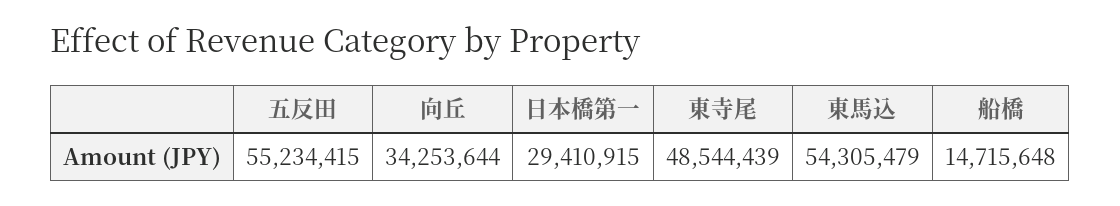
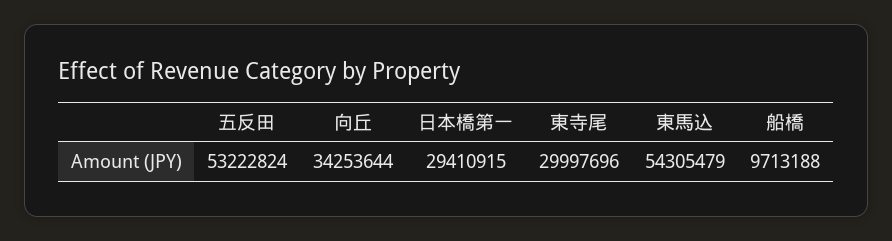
五反田: 55234415 -> 53222824
東寺尾: 48544439 -> 29997696
船橋: 14715648 -> 9713188

